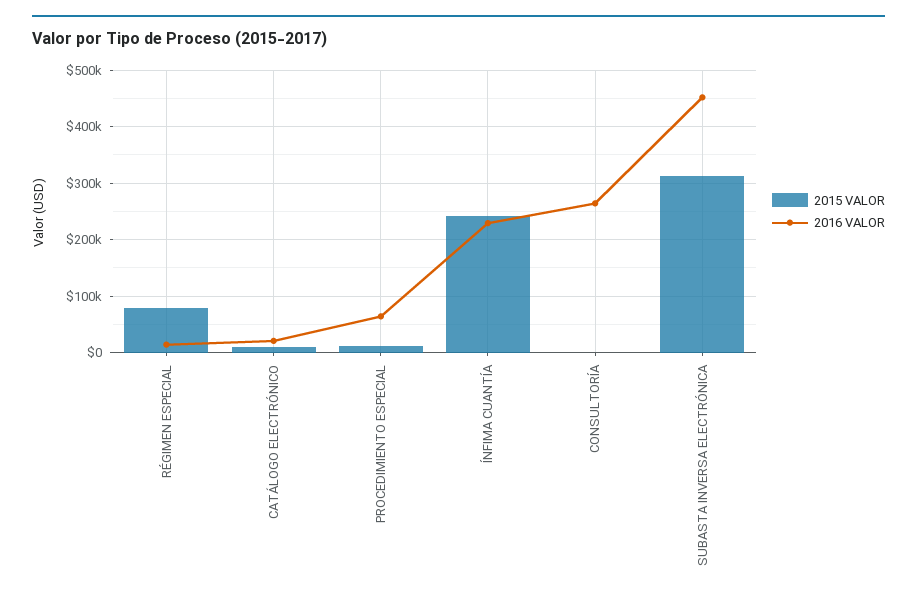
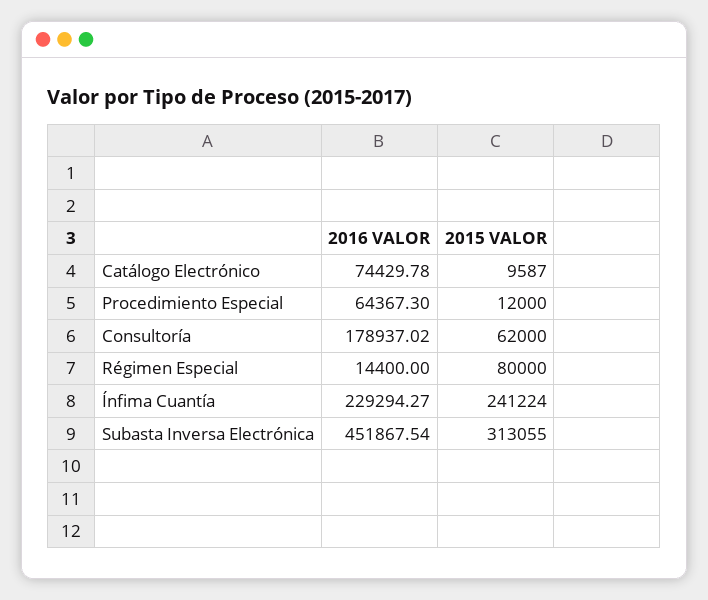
2016 VALOR, CATÁLOGO ELECTRÓNICO: 20000 -> 74429.78
2015 VALOR, CONSULTORÍA: 0 -> 62000
2016 VALOR, CONSULTORÍA: 260000 -> 178937.02

